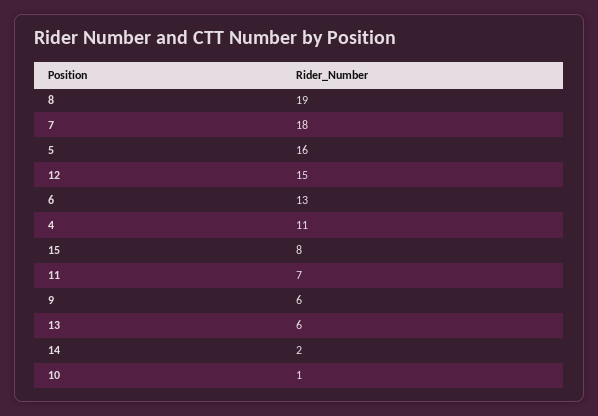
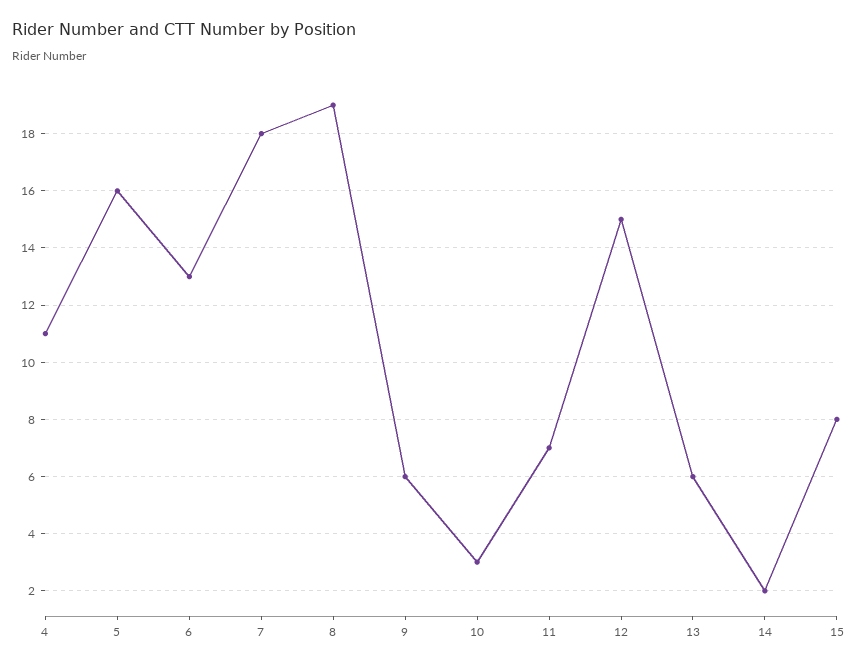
10: 1 -> 3

